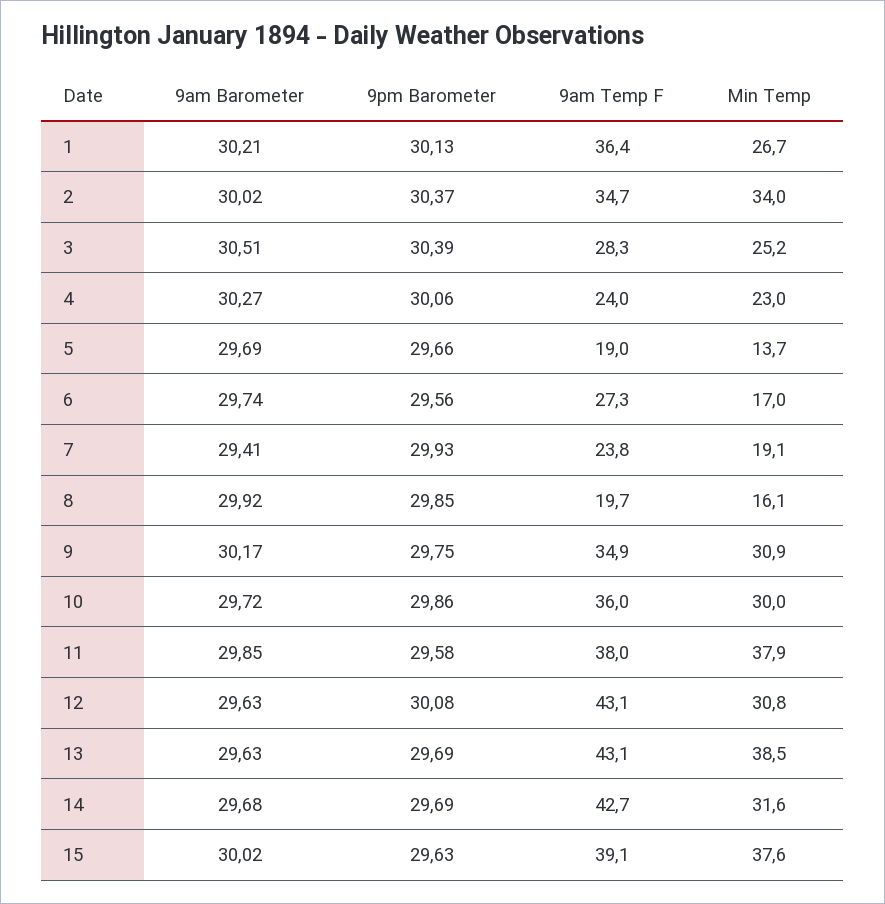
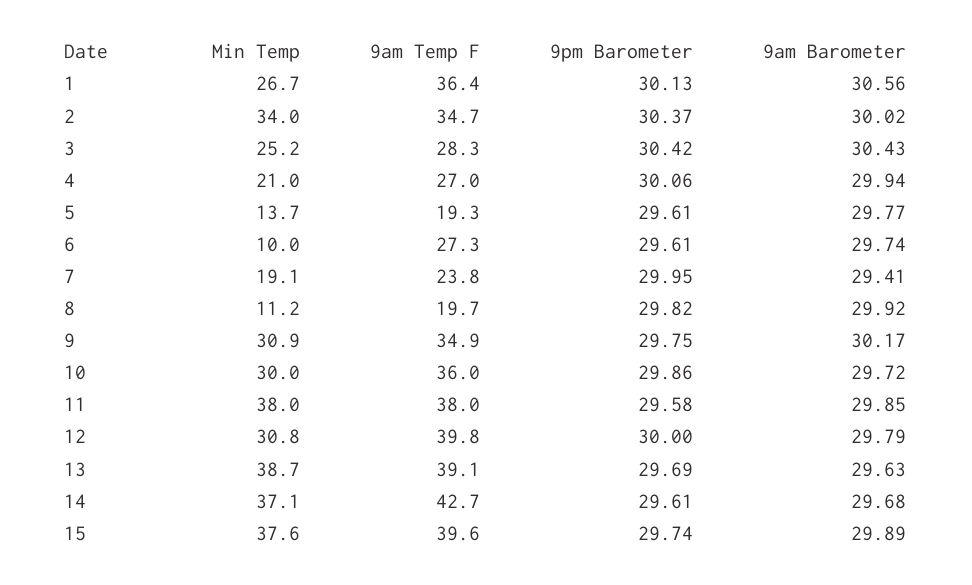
9am Barometer, 1: 30.21 -> 30.56
9am Barometer, 3: 30.51 -> 30.43
9pm Barometer, 3: 30.39 -> 30.42
9am Barometer, 4: 30.27 -> 29.94
9am Temp F, 4: 24 -> 27
Min Temp, 4: 23 -> 21
9am Barometer, 5: 29.69 -> 29.77
9pm Barometer, 5: 29.66 -> 29.61
9am Temp F, 5: 19 -> 19.3
9pm Barometer, 6: 29.56 -> 29.61
Min Temp, 6: 17 -> 10
9pm Barometer, 7: 29.93 -> 29.95
9pm Barometer, 8: 29.85 -> 29.82
Min Temp, 8: 16.1 -> 11.2
Min Temp, 11: 37.9 -> 38
9am Barometer, 12: 29.63 -> 29.79
9pm Barometer, 12: 30.08 -> 30
9am Temp F, 12: 43.1 -> 39.8
9am Temp F, 13: 43.1 -> 39.1
Min Temp, 13: 38.5 -> 38.7
9pm Barometer, 14: 29.69 -> 29.61
Min Temp, 14: 31.6 -> 37.1
9am Barometer, 15: 30.02 -> 29.89
9pm Barometer, 15: 29.63 -> 29.74
9am Temp F, 15: 39.1 -> 39.6

